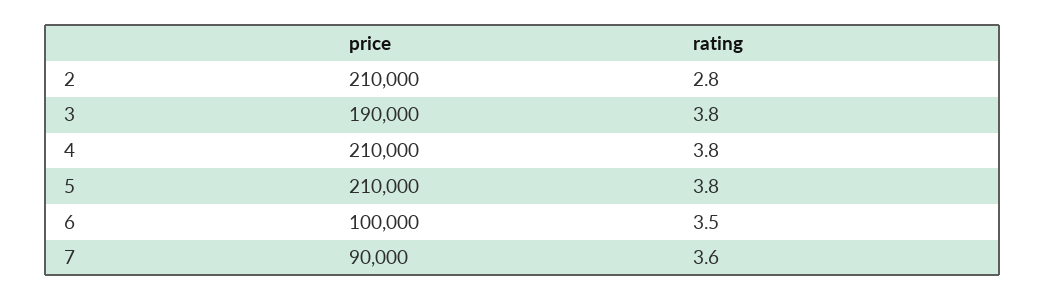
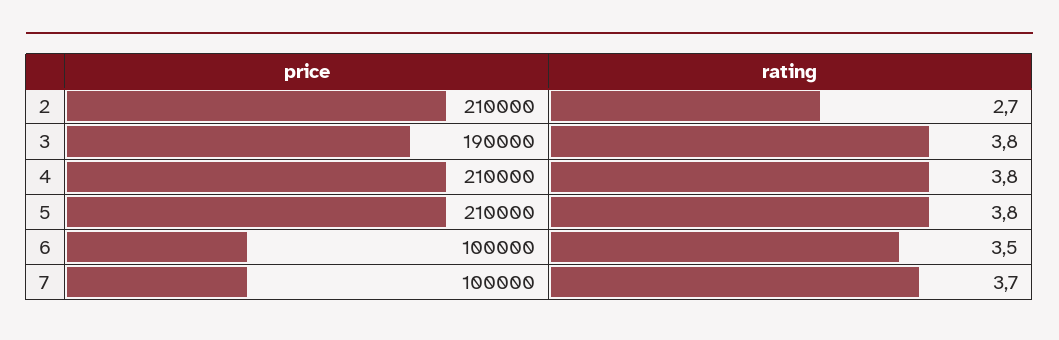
rating, 2: 2.8 -> 2.7
price, 7: 90000 -> 100000
rating, 7: 3.6 -> 3.7

